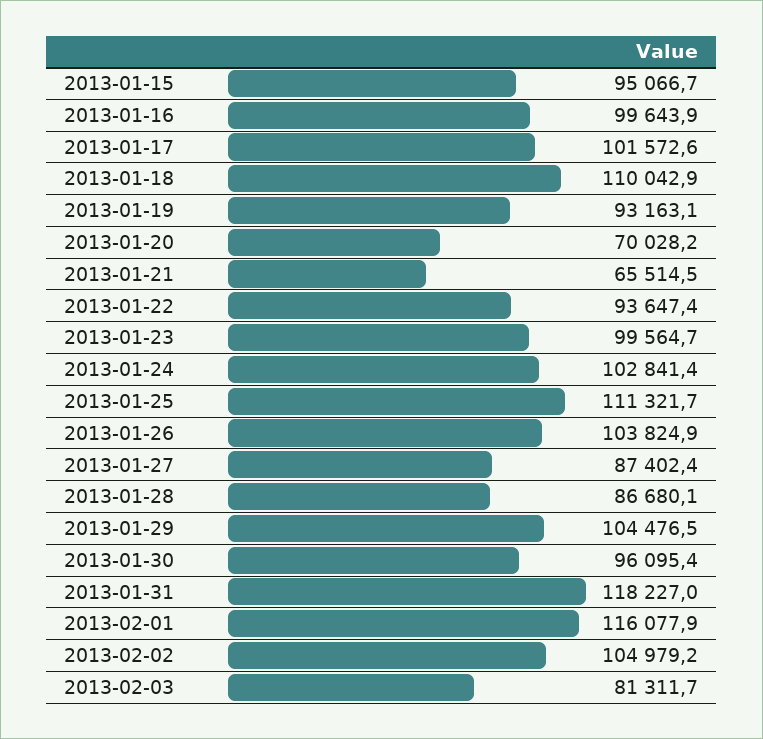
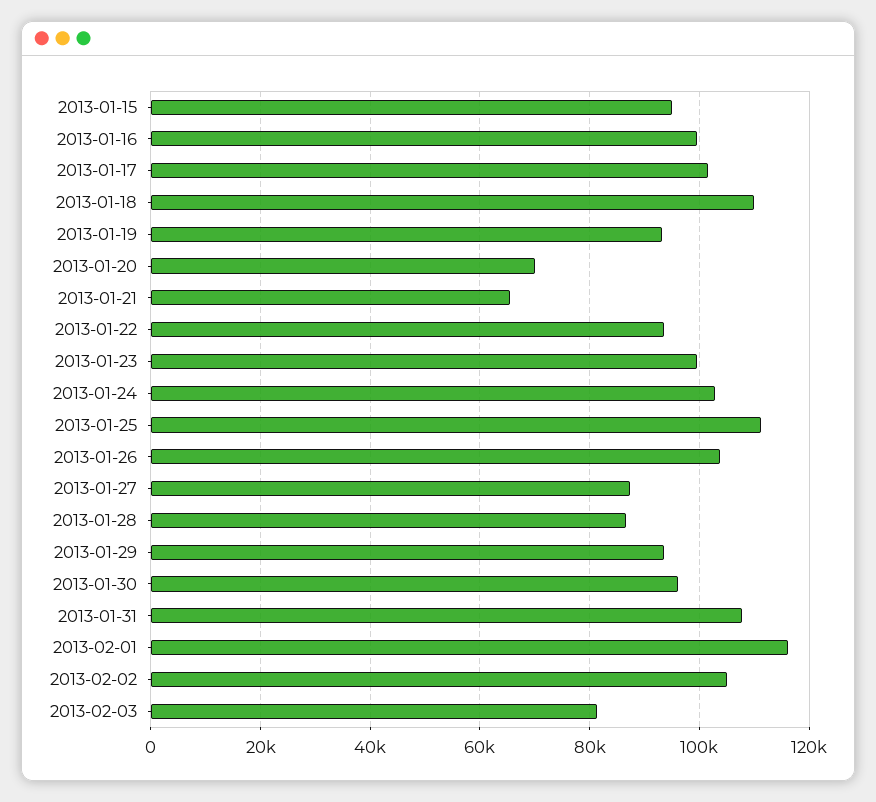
2013-01-29: 104476.5 -> 94000
2013-01-31: 118227 -> 108000

